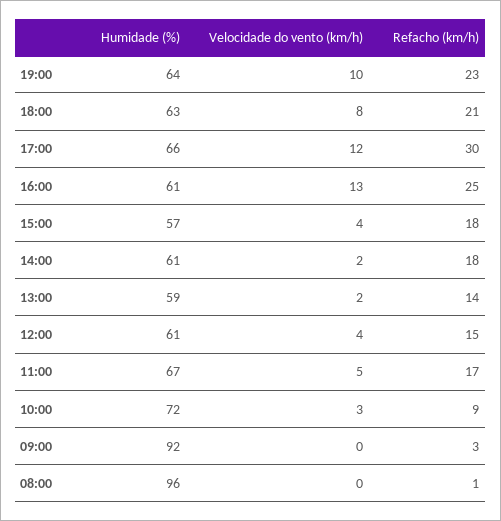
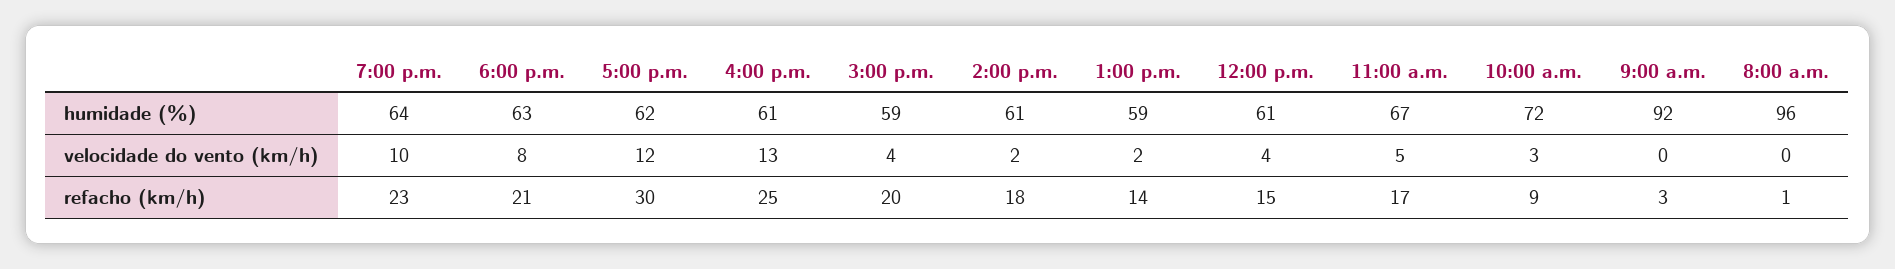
Humidade (%), 17:00: 66 -> 62
Humidade (%), 15:00: 57 -> 59
Refacho (km/h), 15:00: 18 -> 20

